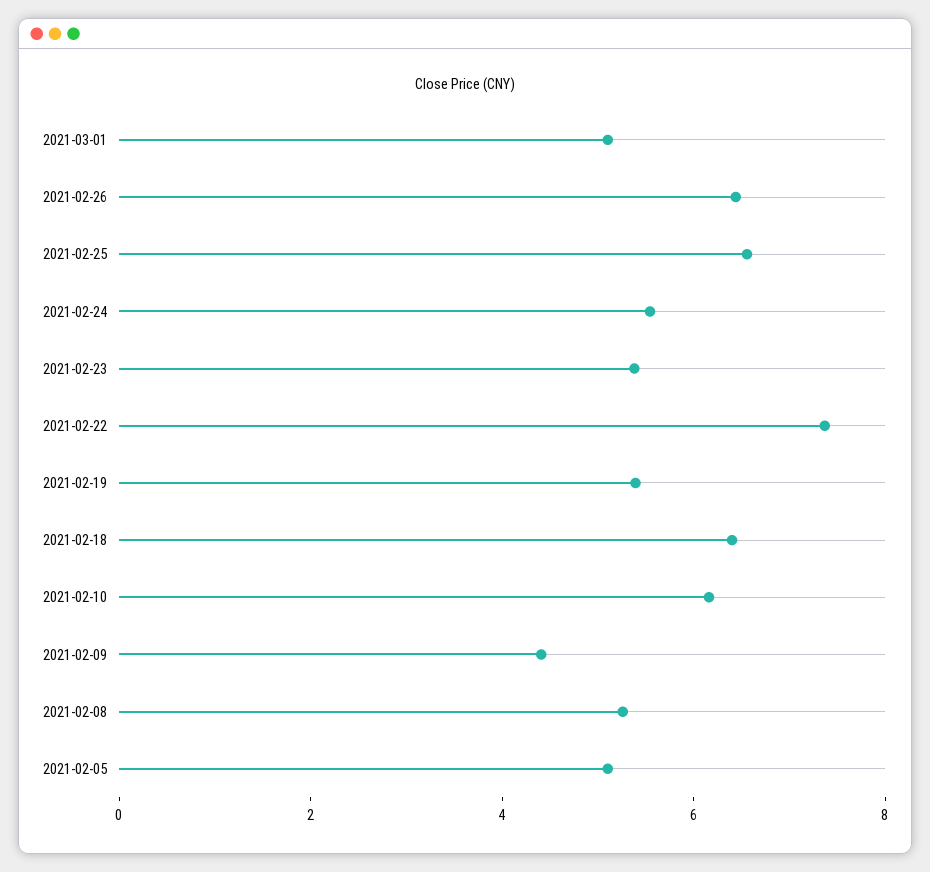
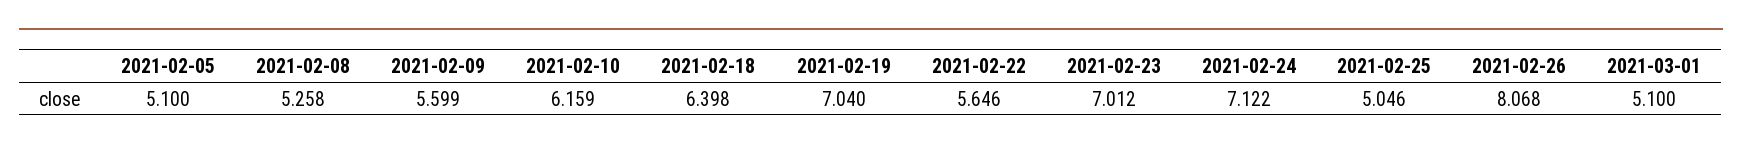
2021-02-26: 6.5 -> 8.068
2021-02-25: 6.5 -> 5.046
2021-02-24: 5.5 -> 7.122
2021-02-23: 5.5 -> 7.012
2021-02-22: 7.5 -> 5.646
2021-02-19: 5.5 -> 7.04
2021-02-09: 4.5 -> 5.599

